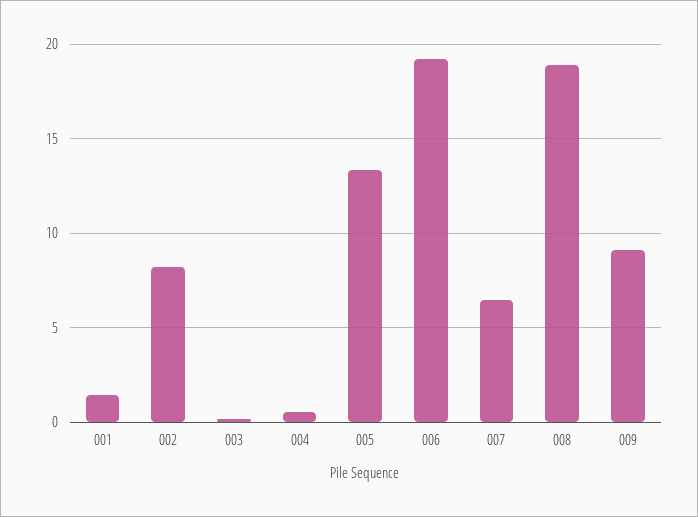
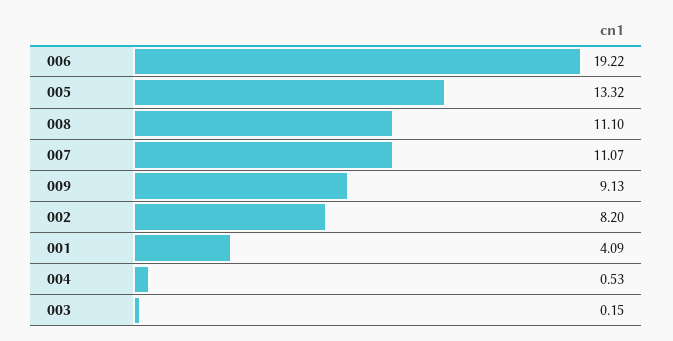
001: 1.5 -> 4.09
007: 6.5 -> 11.07
008: 19 -> 11.1

